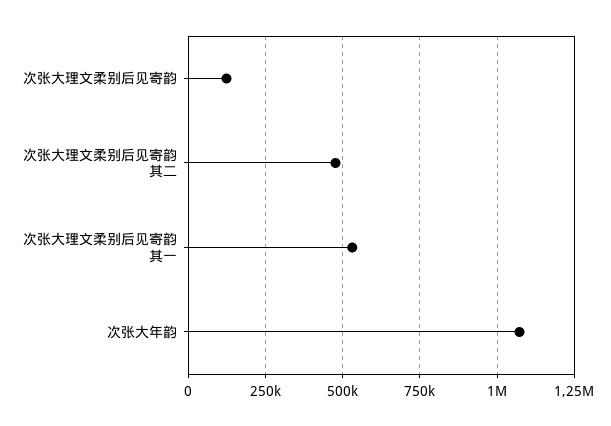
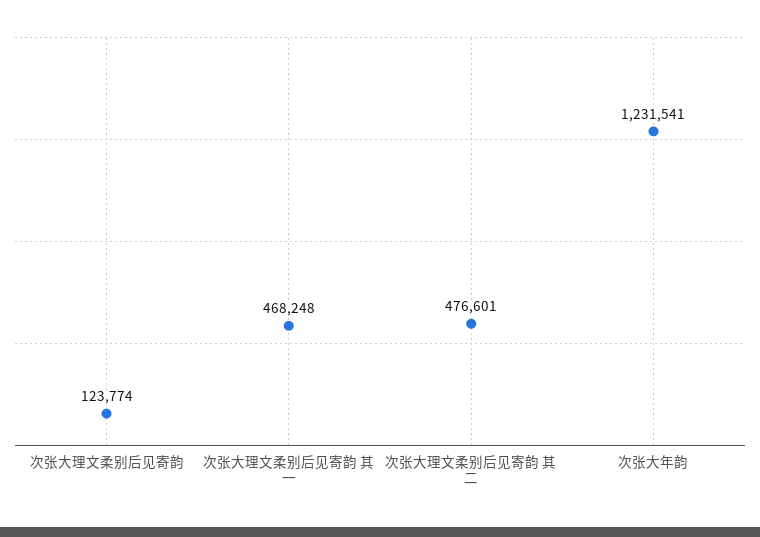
次张大理文柔别后见寄韵 其一: 525000 -> 468248
次张大年韵: 1075000 -> 1231541

